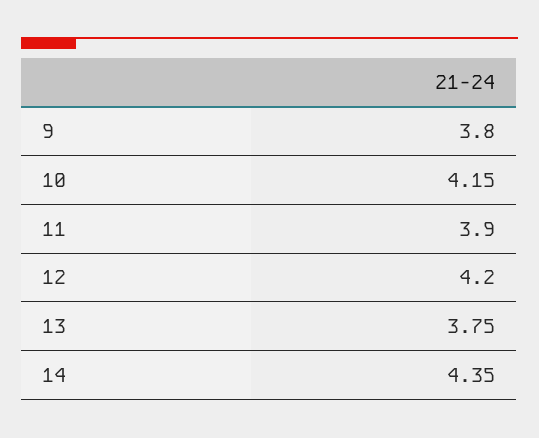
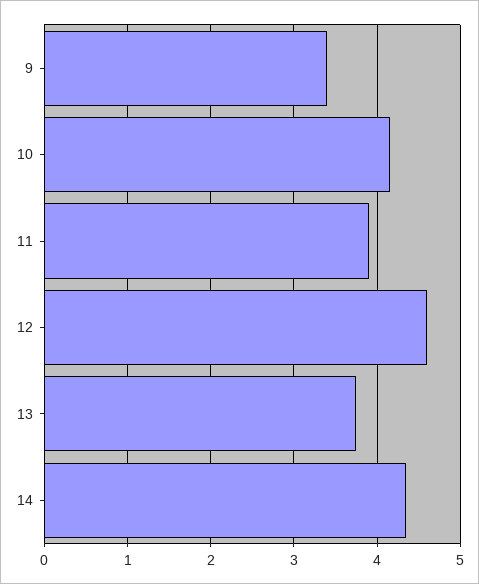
9: 3.8 -> 3.4
12: 4.2 -> 4.6

